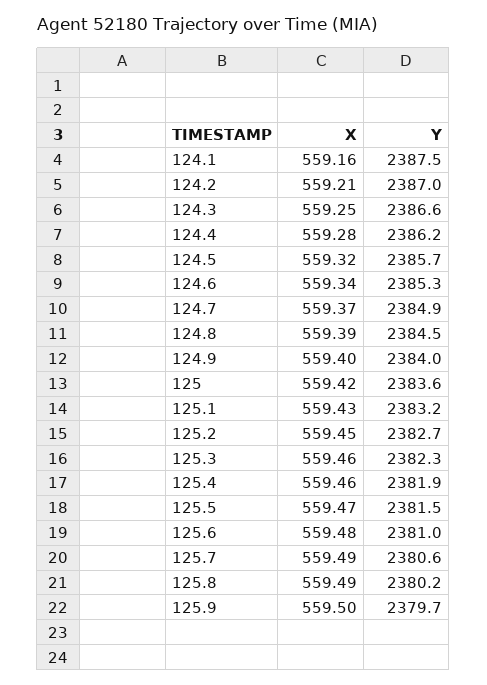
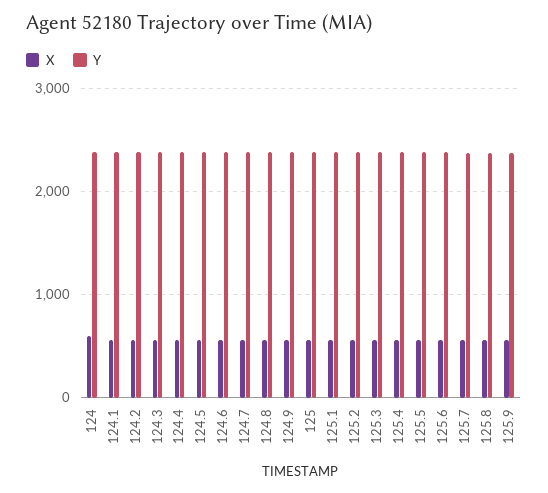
X, 124: none -> 600
Y, 124: none -> 2400

